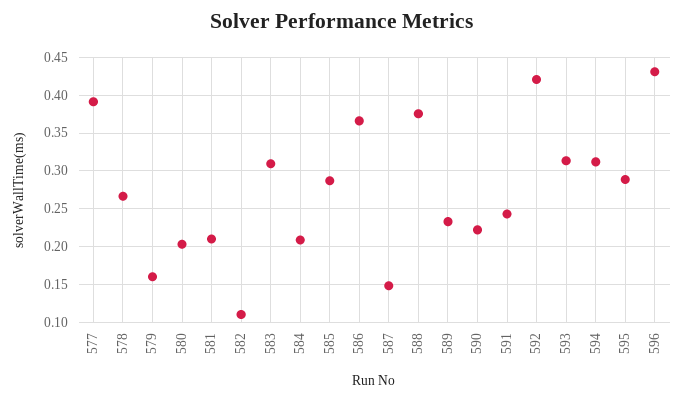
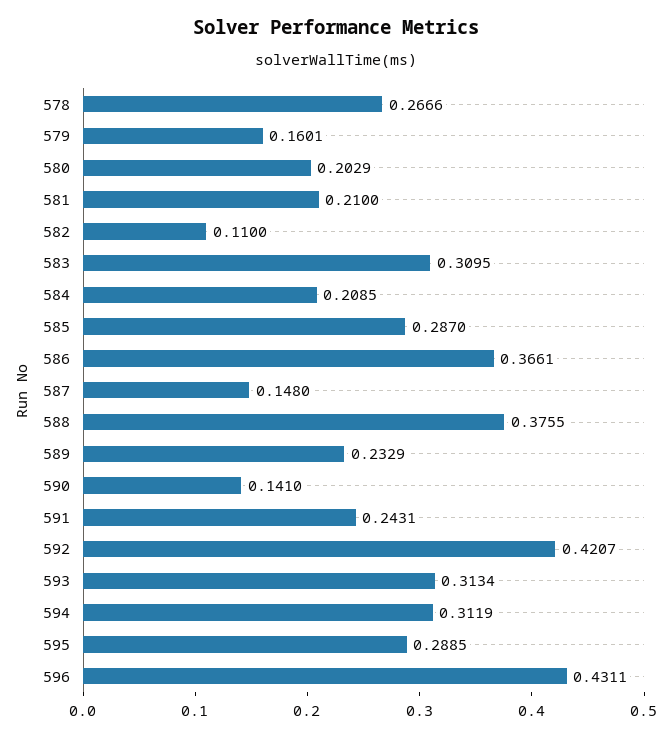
577: 0.39 -> none
590: 0.22 -> 0.141

